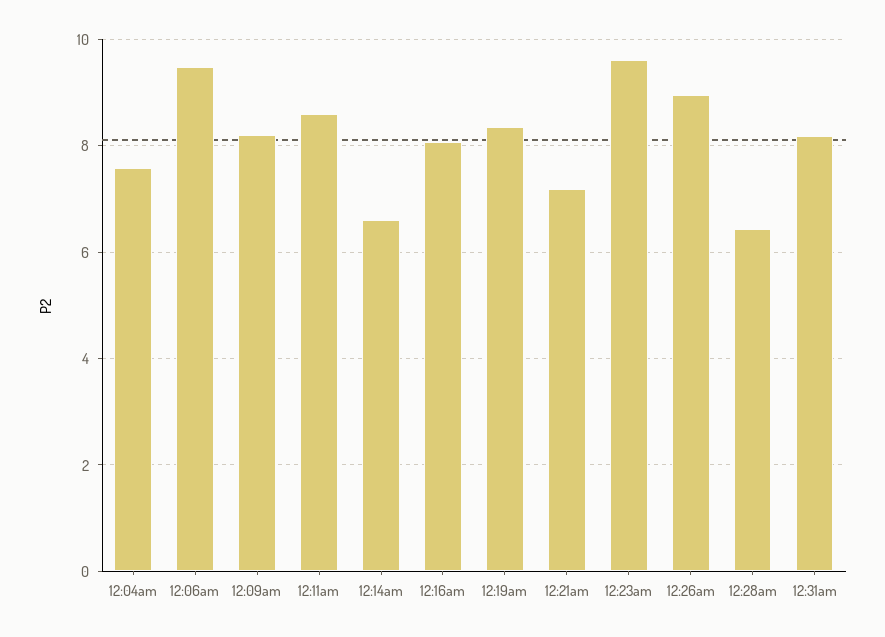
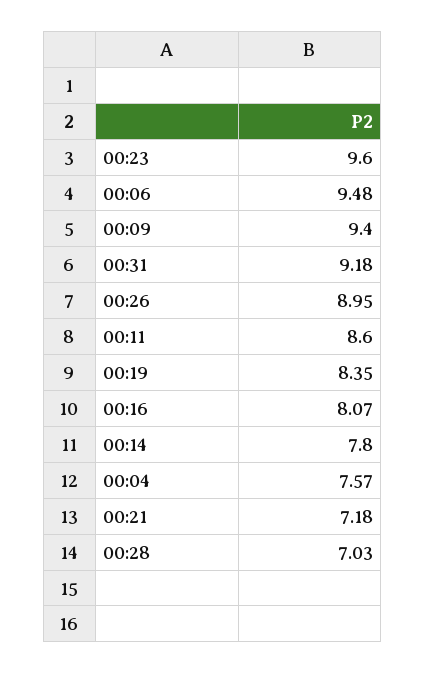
12:09am: 8.2 -> 9.4
12:14am: 6.6 -> 7.8
12:28am: 6.4 -> 7.03
12:31am: 8.2 -> 9.18

